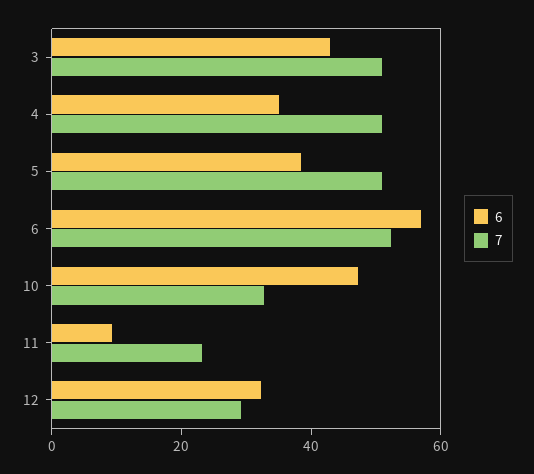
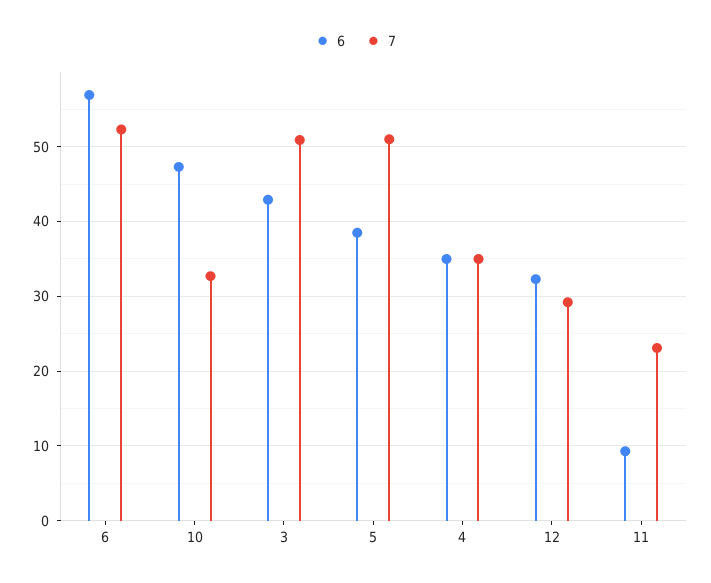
7, 4: 50 -> 35

